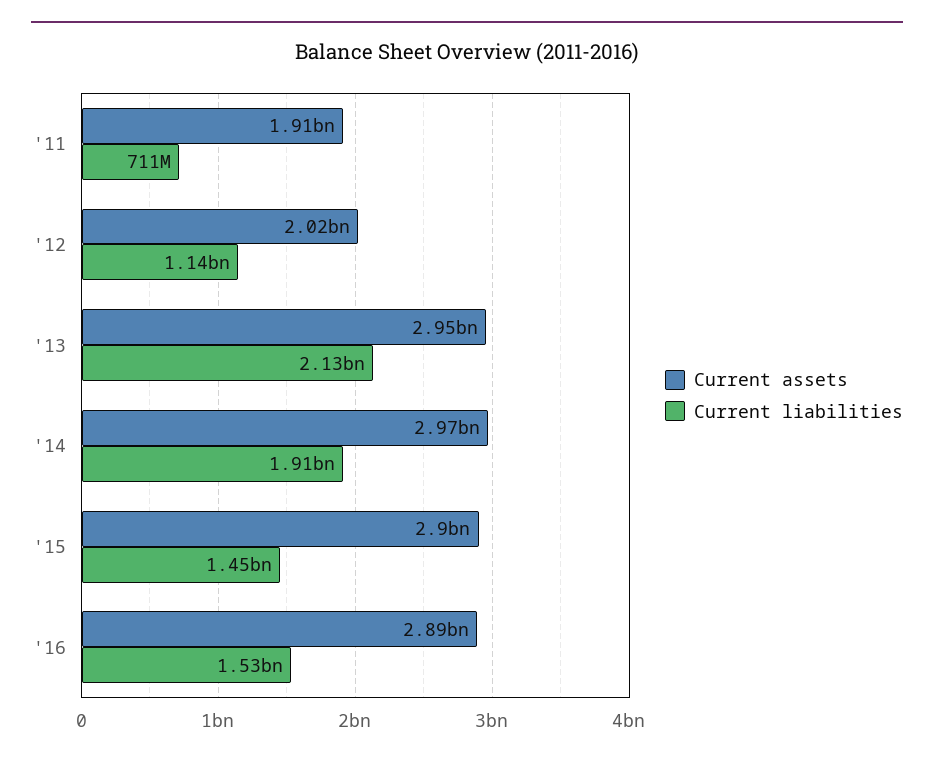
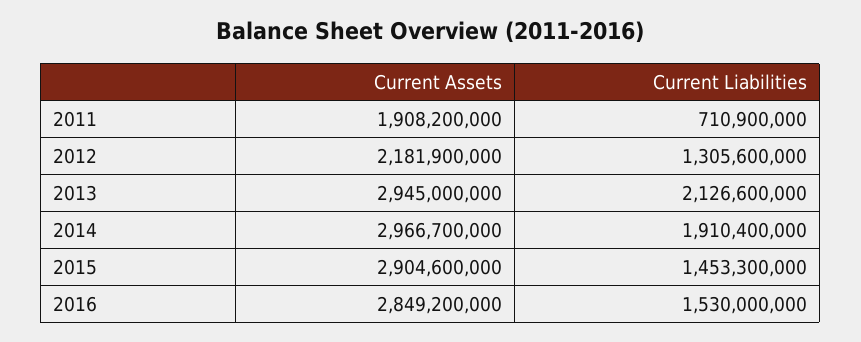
Current assets, '12: 2020000000 -> 2181900000
Current liabilities, '12: 1140000000 -> 1305600000
Current assets, '16: 2890000000 -> 2849200000

